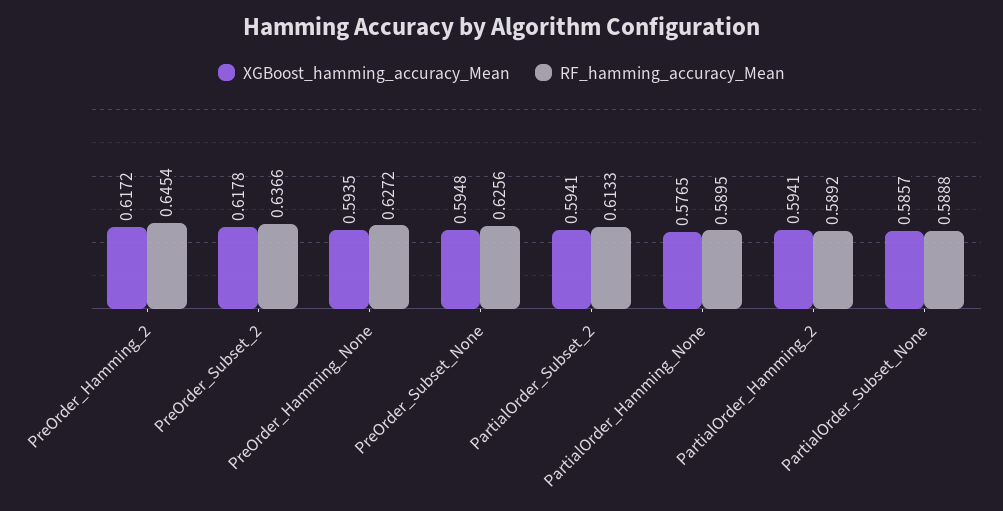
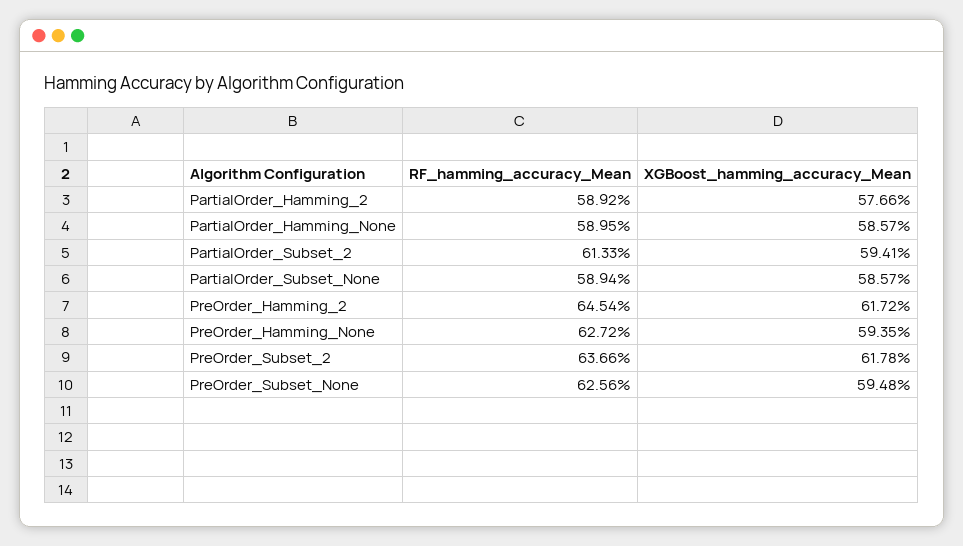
XGBoost_hamming_accuracy_Mean, PartialOrder_Hamming_None: 0.5765 -> 0.5857
XGBoost_hamming_accuracy_Mean, PartialOrder_Hamming_2: 0.5941 -> 0.5766
RF_hamming_accuracy_Mean, PartialOrder_Subset_None: 0.5888 -> 0.5894

